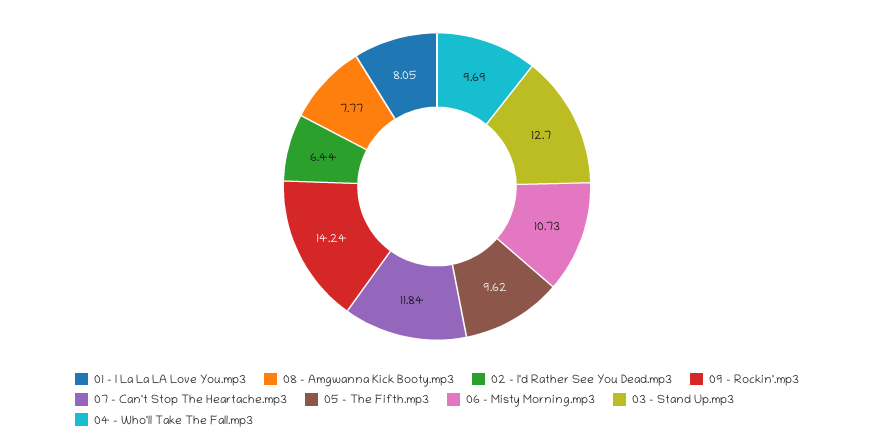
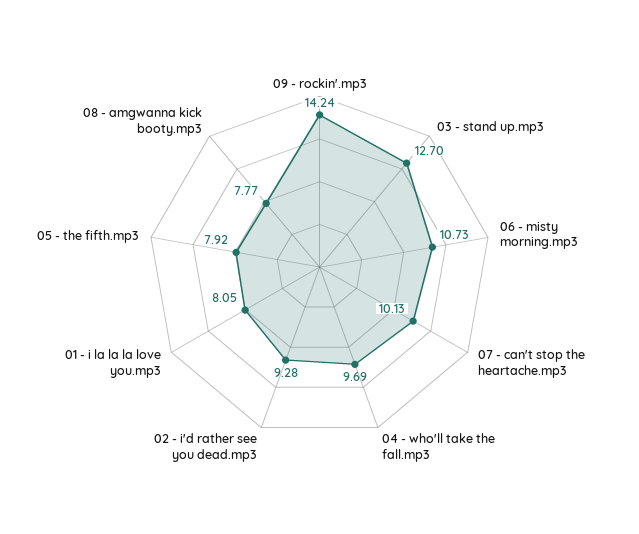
02 - I'd Rather See You Dead.mp3: 6.44 -> 9.28
07 - Can't Stop The Heartache.mp3: 11.84 -> 10.13
05 - The Fifth.mp3: 9.62 -> 7.92

